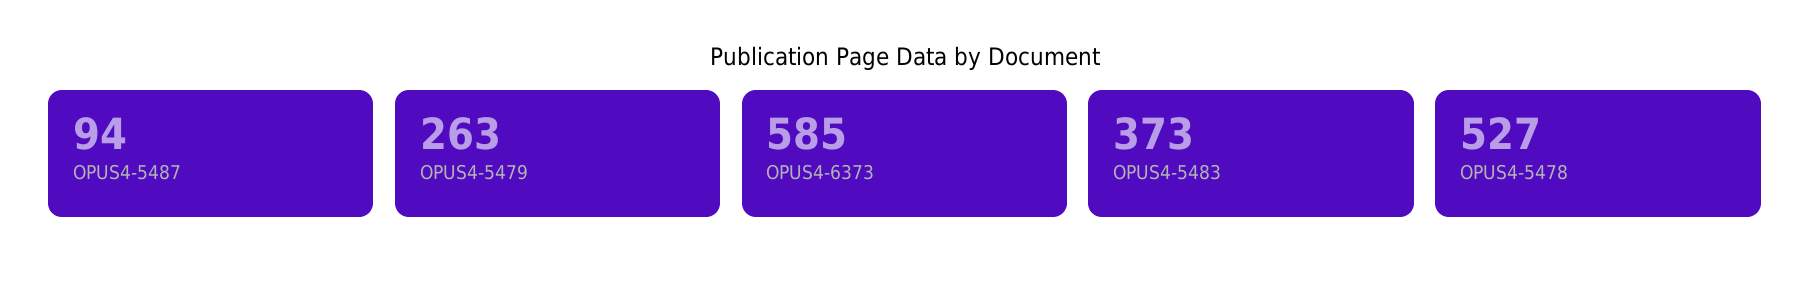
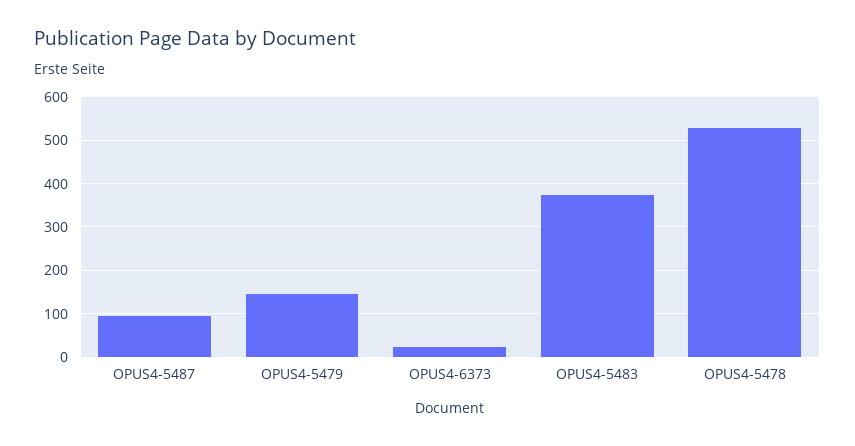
OPUS4-5479: 263 -> 140
OPUS4-6373: 585 -> 20

